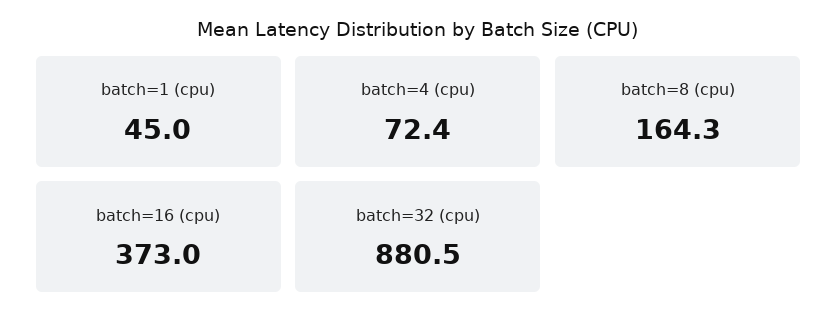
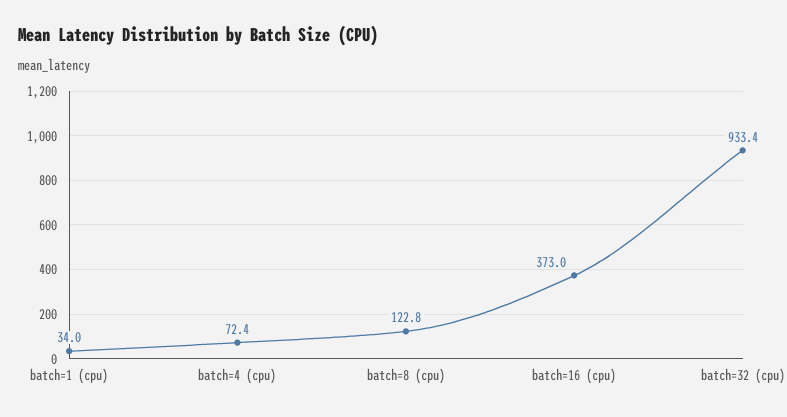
batch=1 (cpu): 45 -> 34
batch=8 (cpu): 164.3 -> 122.8
batch=32 (cpu): 880.5 -> 933.4

